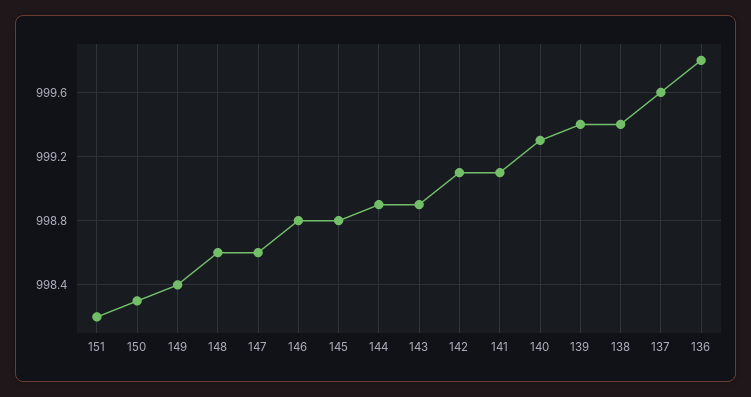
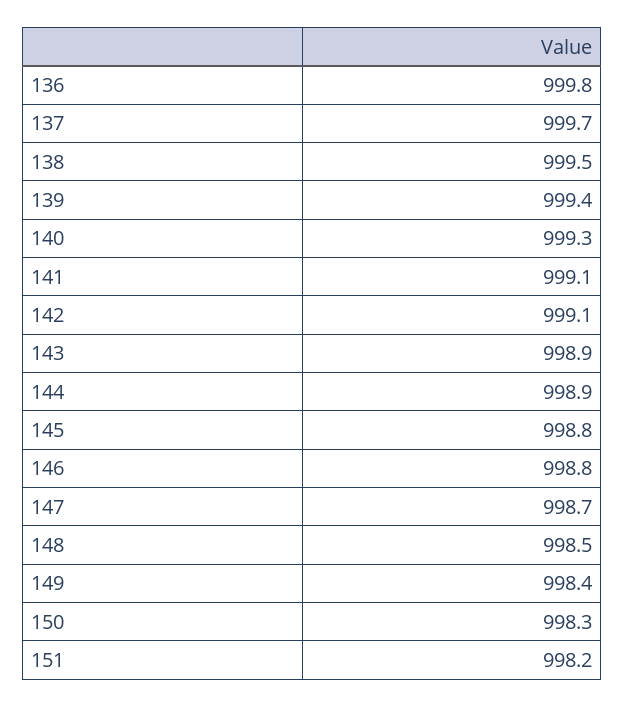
148: 998.6 -> 998.5
147: 998.6 -> 998.7
138: 999.4 -> 999.5
137: 999.6 -> 999.7

